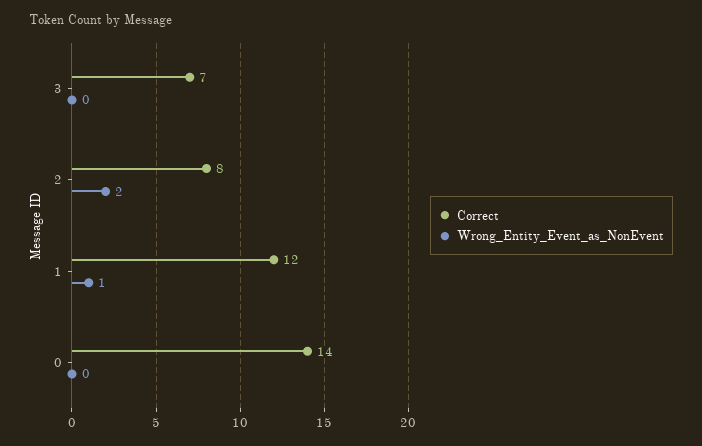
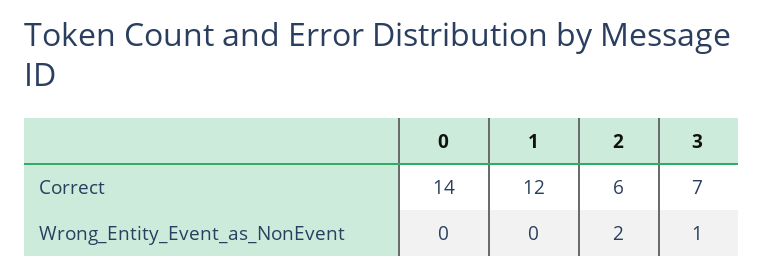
Wrong_Entity_Event_as_NonEvent, 3: 0 -> 1
Correct, 2: 8 -> 6
Wrong_Entity_Event_as_NonEvent, 1: 1 -> 0

